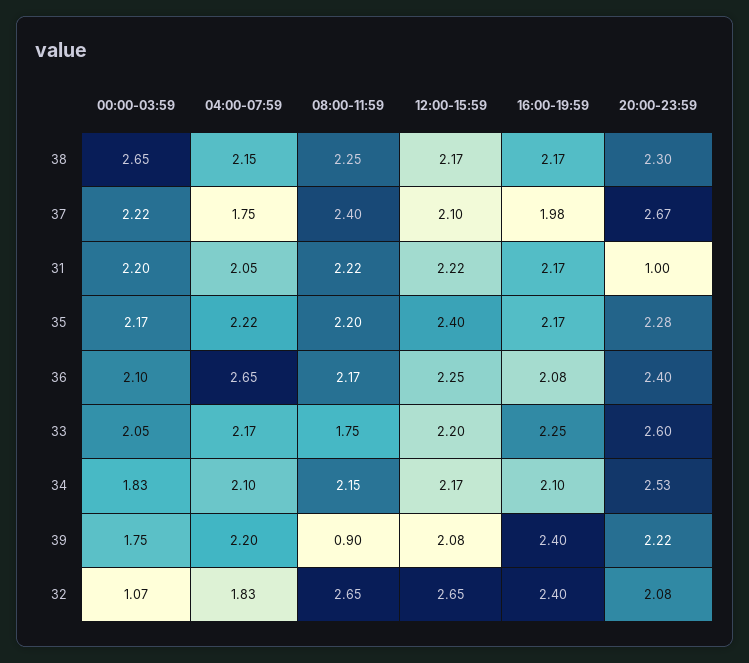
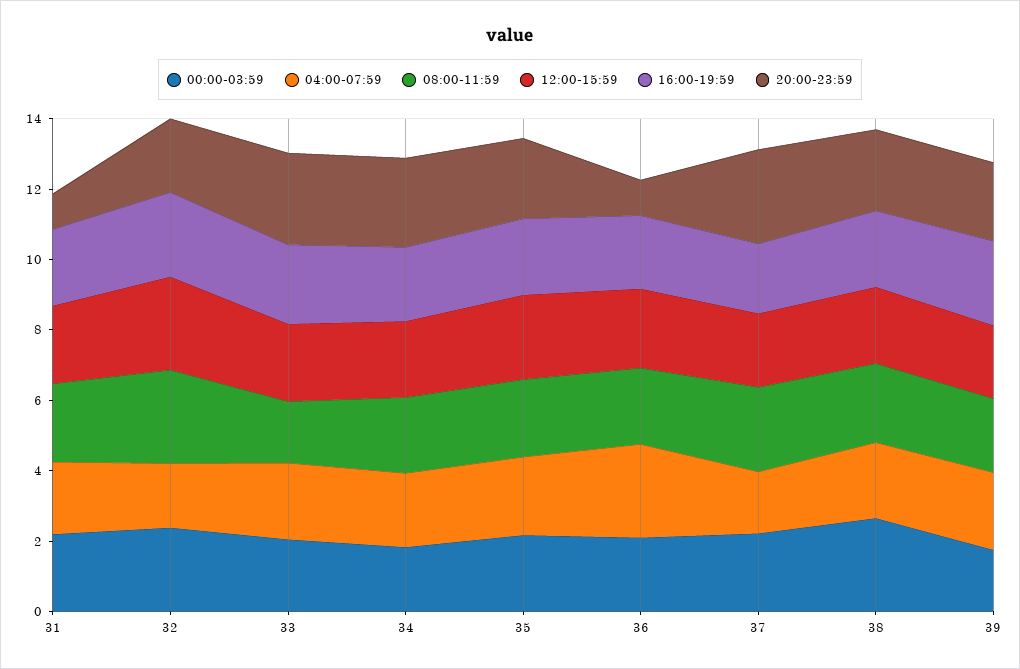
20:00-23:59, 36: 2.4 -> 1
08:00-11:59, 39: 0.9 -> 2
00:00-03:59, 32: 1.07 -> 2.5

